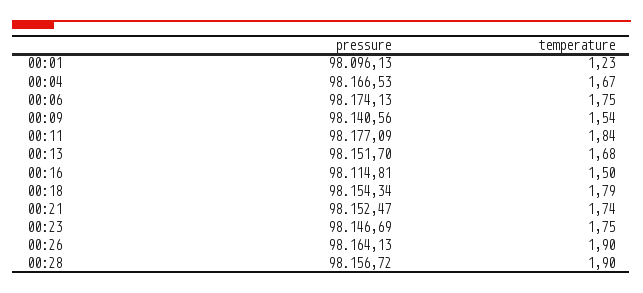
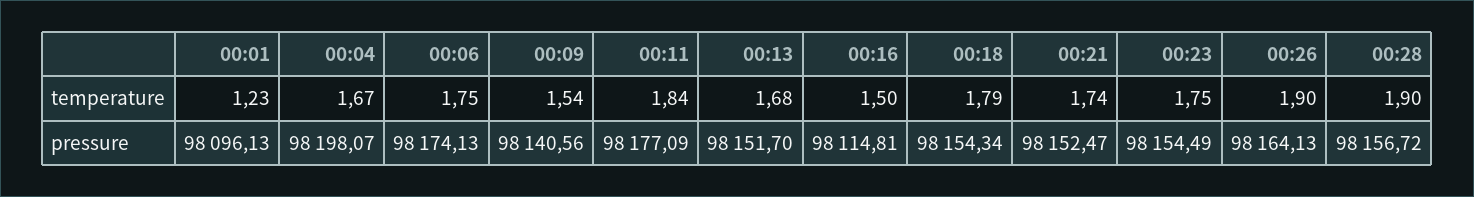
pressure, 00:04: 98166.53 -> 98198.07
pressure, 00:23: 98146.69 -> 98154.49

